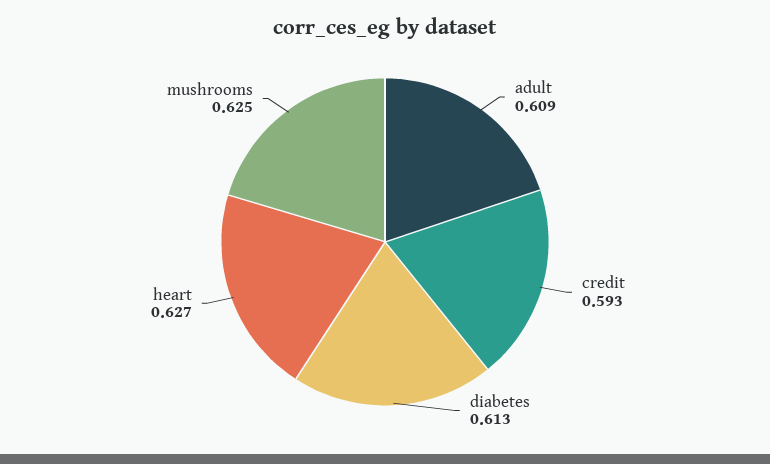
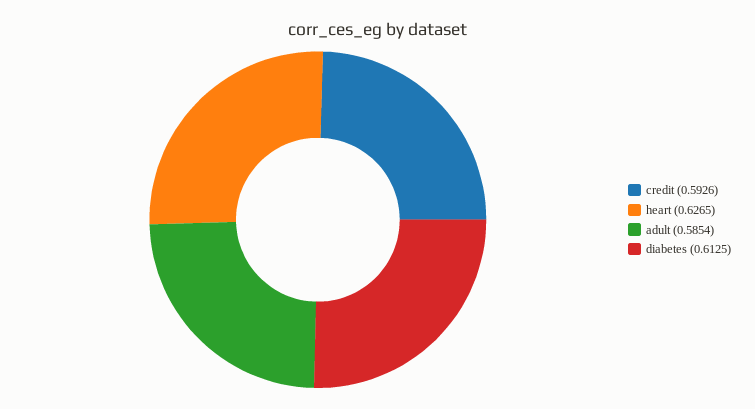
adult: 0.609 -> 0.5854
mushrooms: 0.625 -> none

